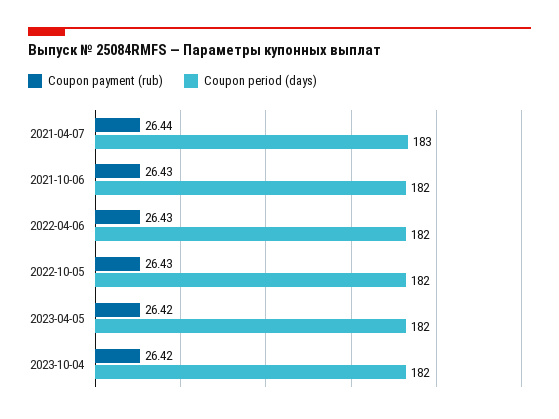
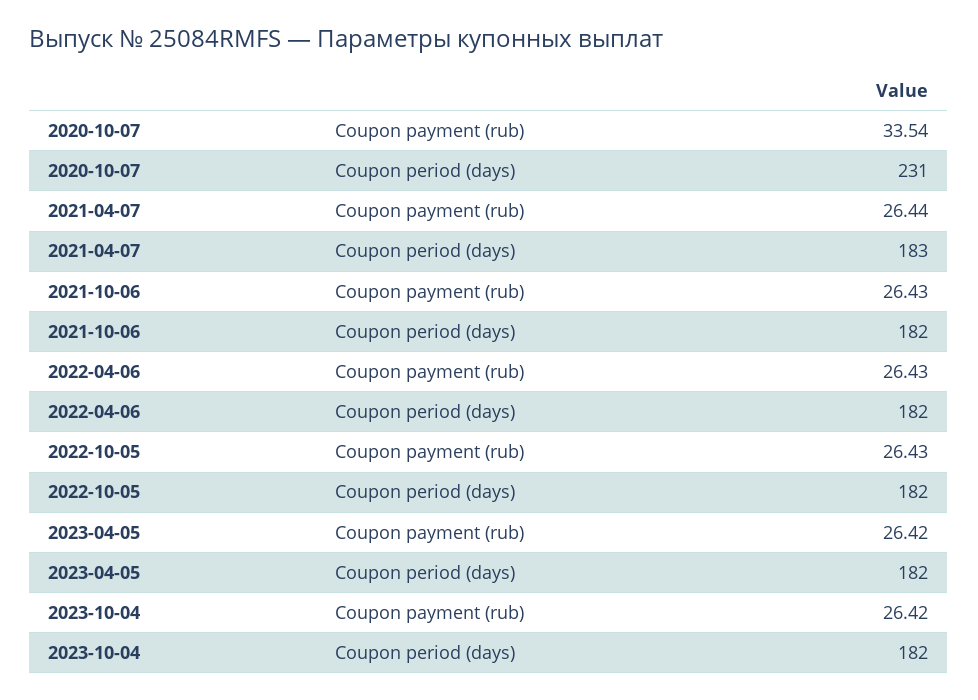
Coupon payment (rub), 2020-10-07: none -> 33.54
Coupon period (days), 2020-10-07: none -> 231

